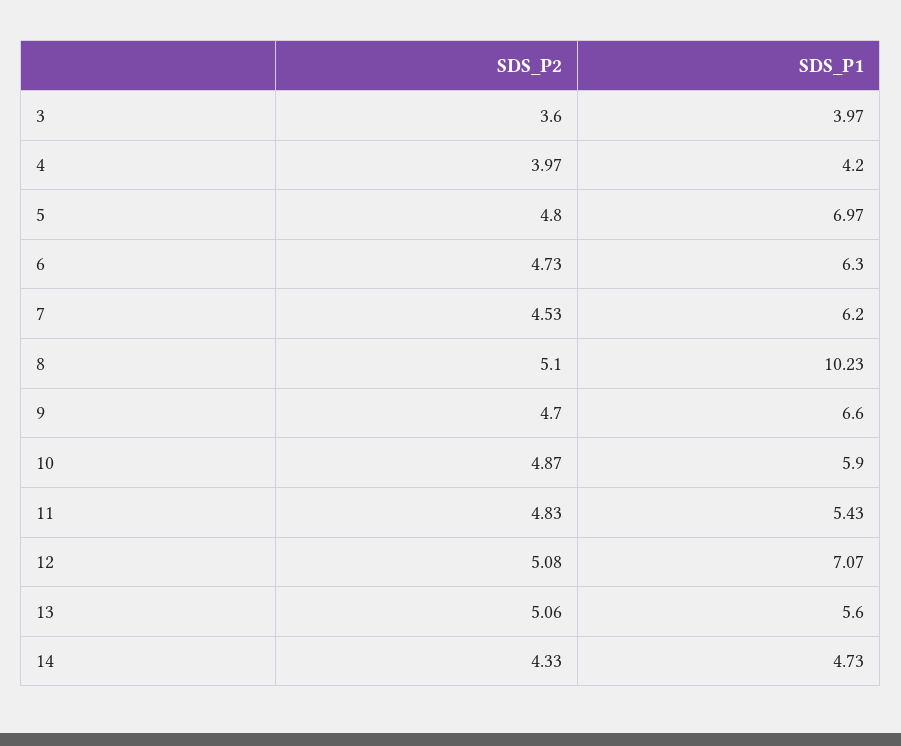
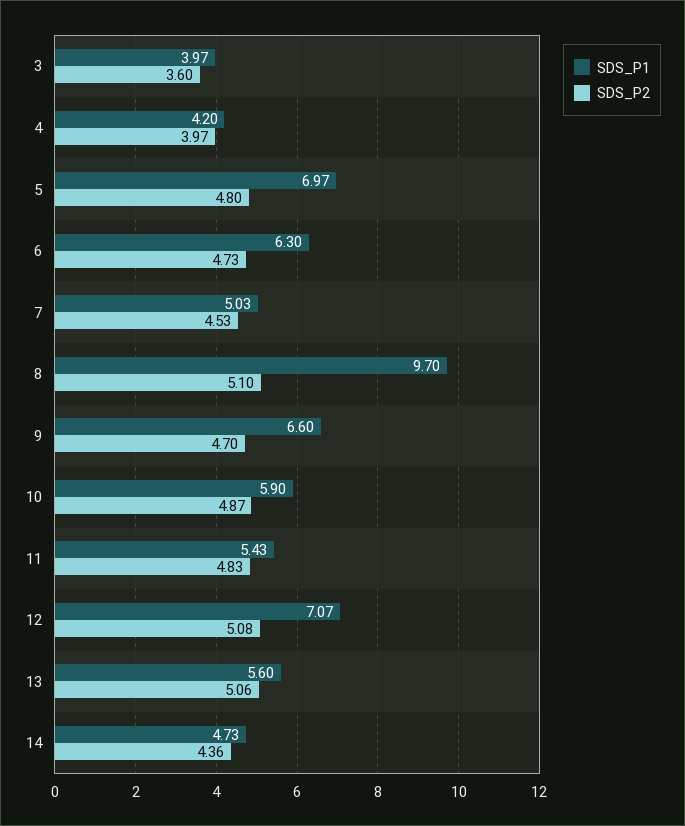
SDS_P1, 7: 6.2 -> 5.03
SDS_P1, 8: 10.23 -> 9.7
SDS_P2, 14: 4.33 -> 4.36

